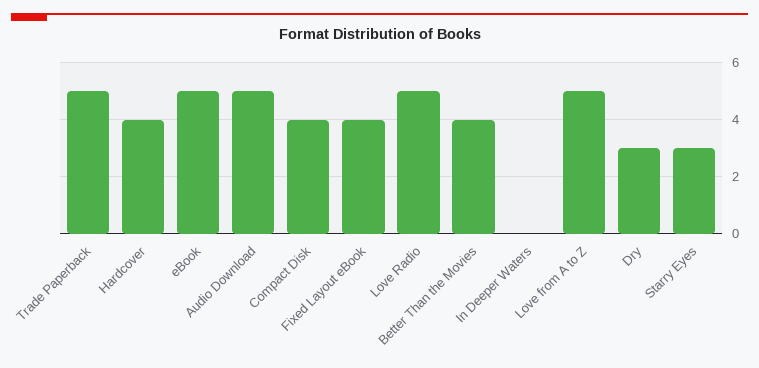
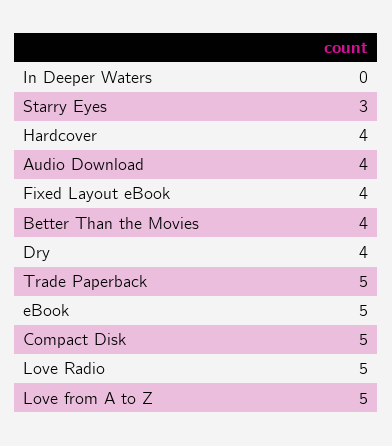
Audio Download: 5 -> 4
Compact Disk: 4 -> 5
Dry: 3 -> 4

